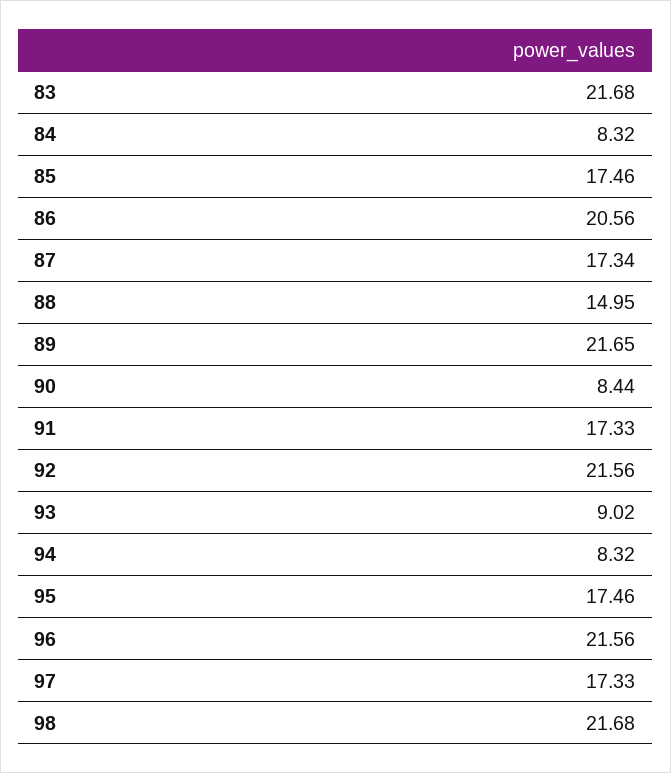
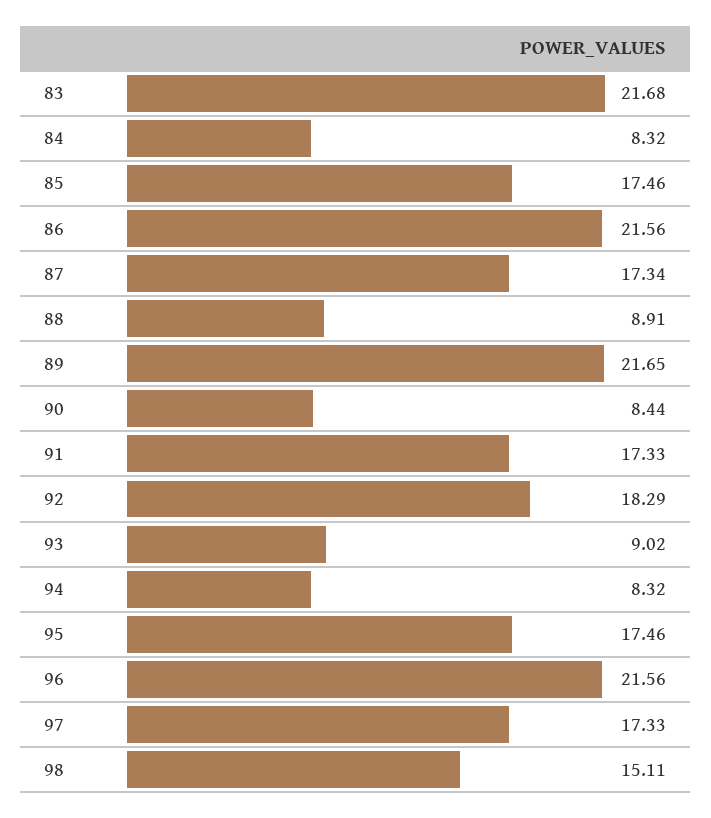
86: 20.56 -> 21.56
88: 14.95 -> 8.91
92: 21.56 -> 18.29
98: 21.68 -> 15.11

